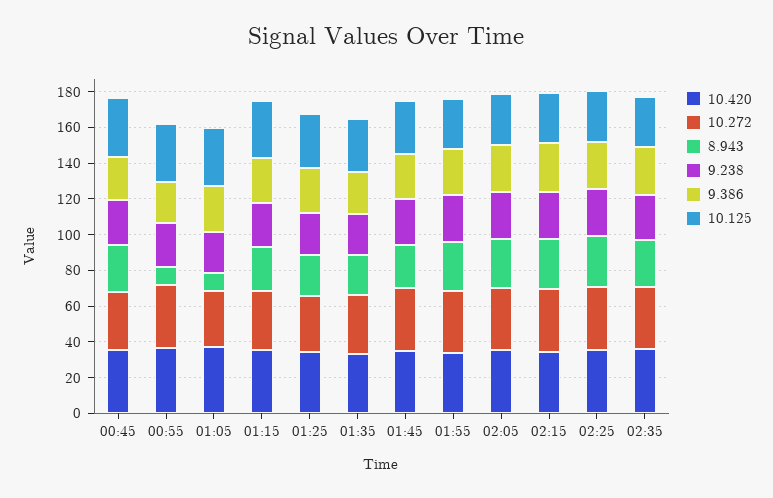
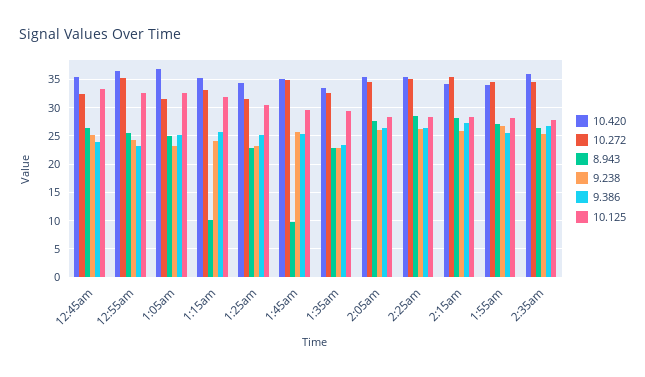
8.943, 00:55: 10 -> 25
8.943, 01:05: 10 -> 25
8.943, 01:15: 25 -> 10
8.943, 01:45: 25 -> 10

